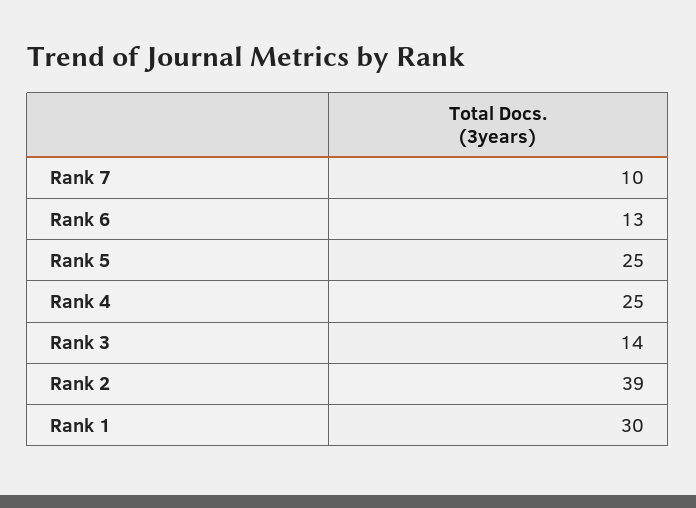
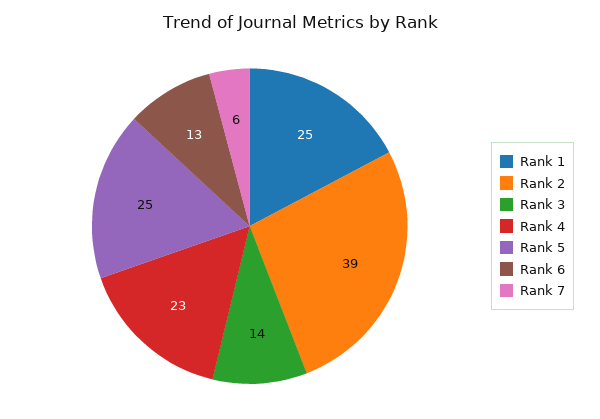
Rank 7: 10 -> 6
Rank 4: 25 -> 23
Rank 1: 30 -> 25

